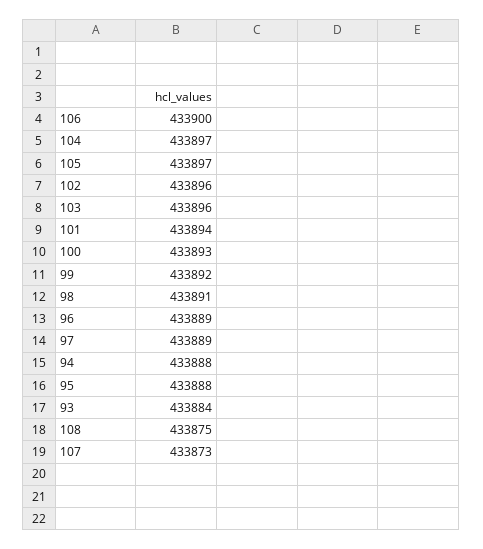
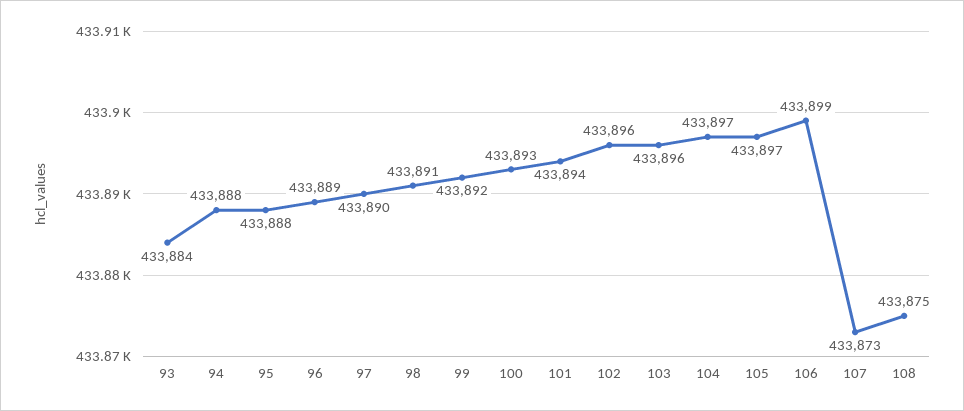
106: 433900 -> 433899
97: 433889 -> 433890

